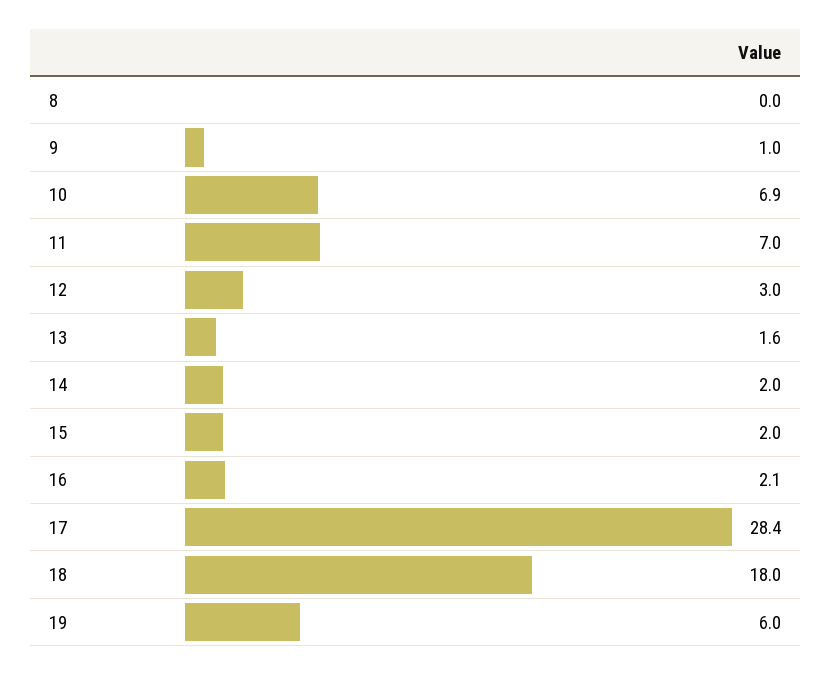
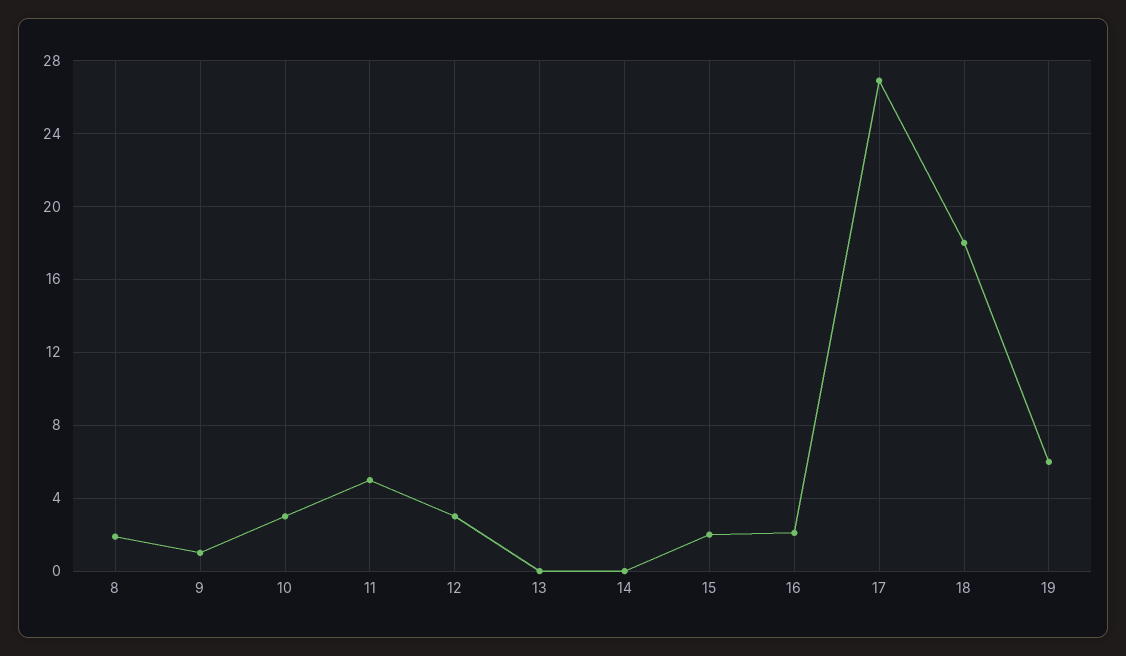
8: 0 -> 2
10: 6.9 -> 3
11: 7 -> 5
13: 1.6 -> 0
14: 2 -> 0
17: 28.4 -> 27

